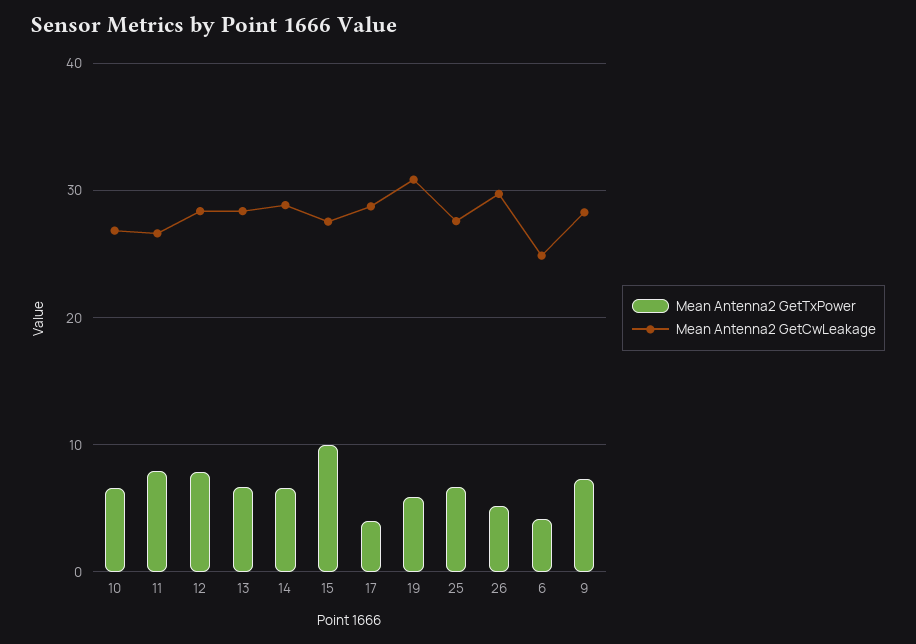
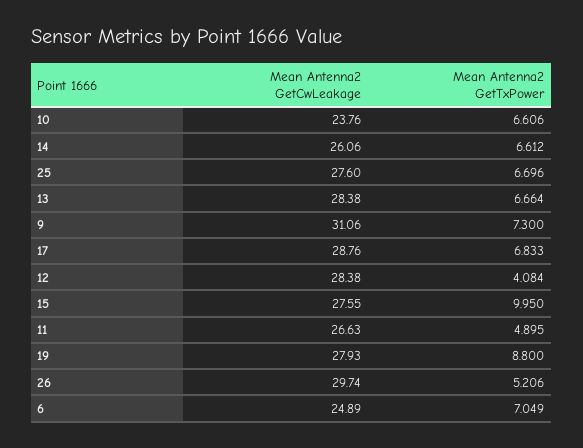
Mean Antenna2 GetCwLeakage, 10: 27 -> 23.76
Mean Antenna2 GetTxPower, 11: 8 -> 4.895
Mean Antenna2 GetTxPower, 12: 8 -> 4.084
Mean Antenna2 GetCwLeakage, 14: 29 -> 26.06
Mean Antenna2 GetTxPower, 17: 4 -> 6.833
Mean Antenna2 GetTxPower, 19: 6 -> 8.8
Mean Antenna2 GetCwLeakage, 19: 31 -> 27.93
Mean Antenna2 GetTxPower, 6: 4 -> 7.049
Mean Antenna2 GetCwLeakage, 9: 28 -> 31.06

